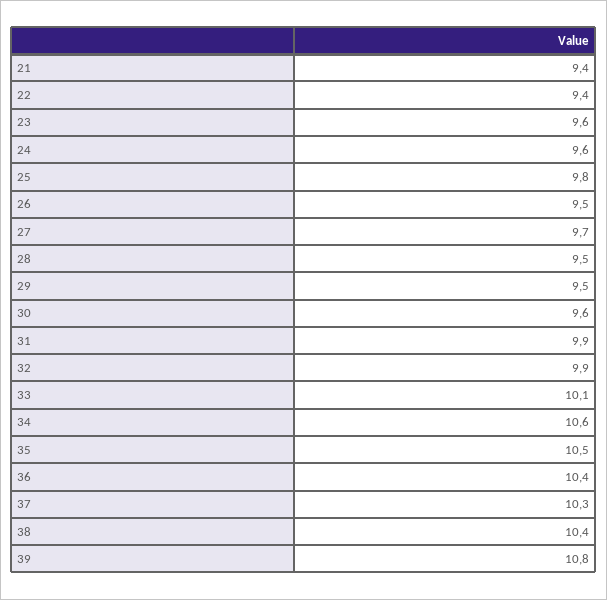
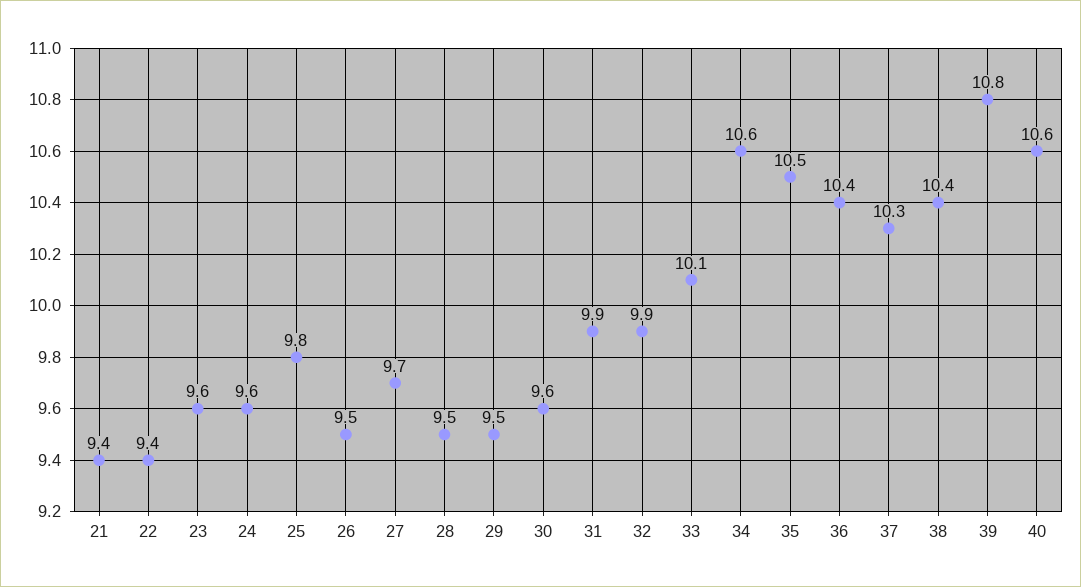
40: none -> 10.6

